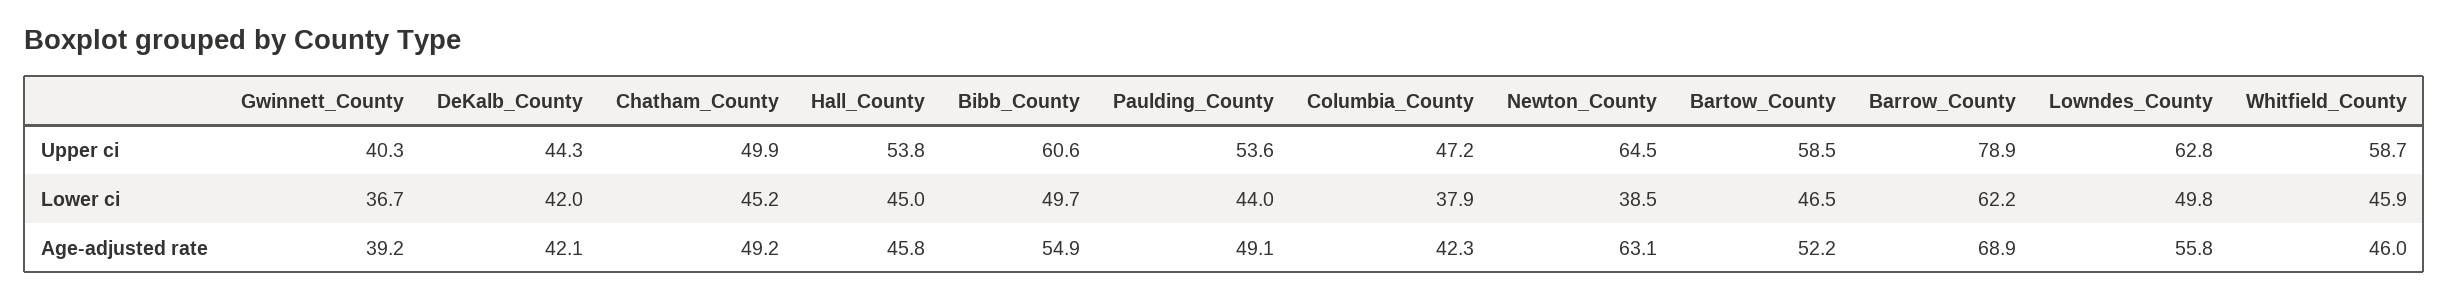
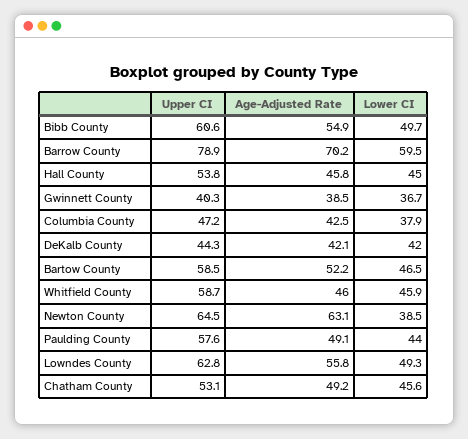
Chatham_County, Upper ci: 49.9 -> 53.1
Paulding_County, Upper ci: 53.6 -> 57.6
Chatham_County, Lower ci: 45.2 -> 45.6
Barrow_County, Lower ci: 62.2 -> 59.5
Lowndes_County, Lower ci: 49.8 -> 49.3
Gwinnett_County, Age-adjusted rate: 39.2 -> 38.5
Columbia_County, Age-adjusted rate: 42.3 -> 42.5
Barrow_County, Age-adjusted rate: 68.9 -> 70.2

